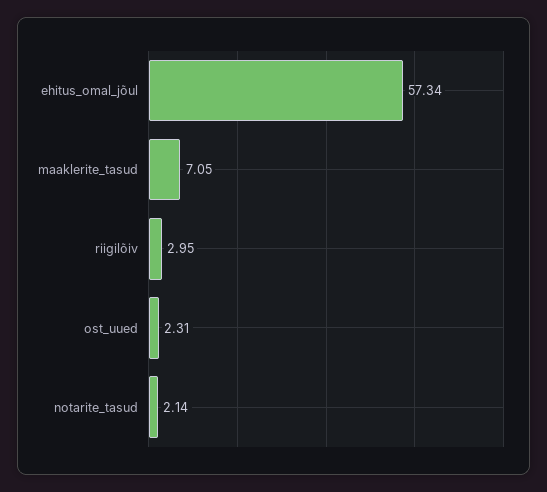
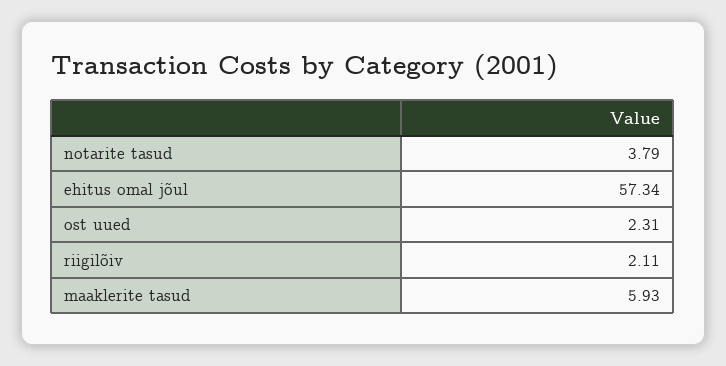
maaklerite_tasud: 7.05 -> 5.93
riigilõiv: 2.95 -> 2.11
notarite_tasud: 2.14 -> 3.79

